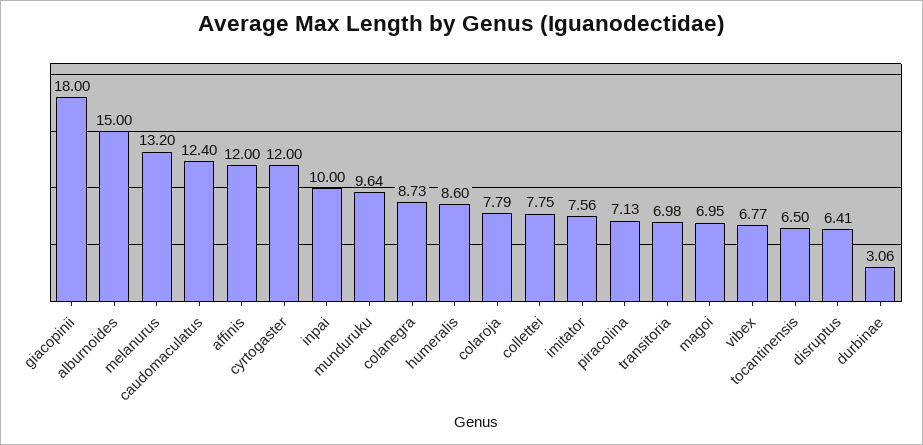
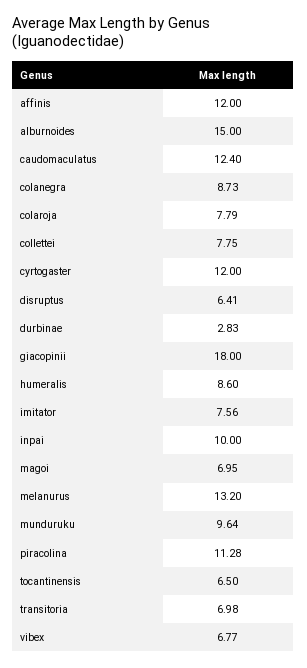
piracolina: 7.13 -> 11.28
durbinae: 3.06 -> 2.83

